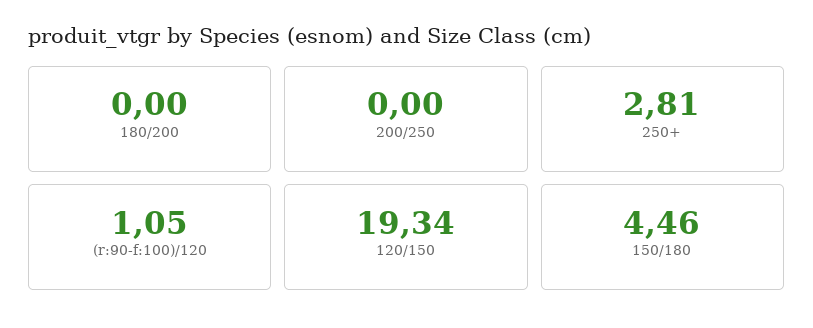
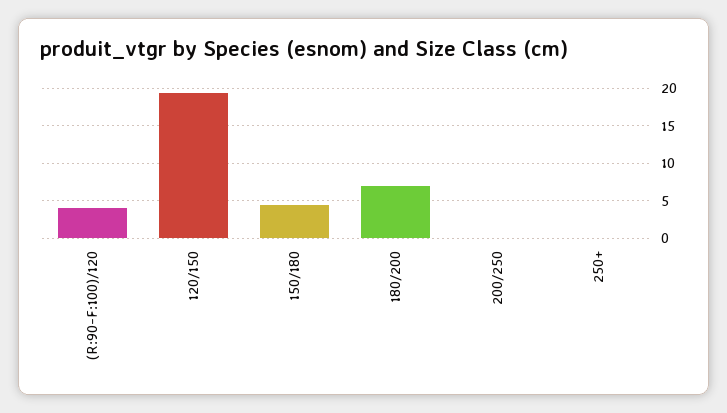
180/200: 0 -> 7
250+: 2.81 -> 0
(r:90-f:100)/120: 1.05 -> 4

